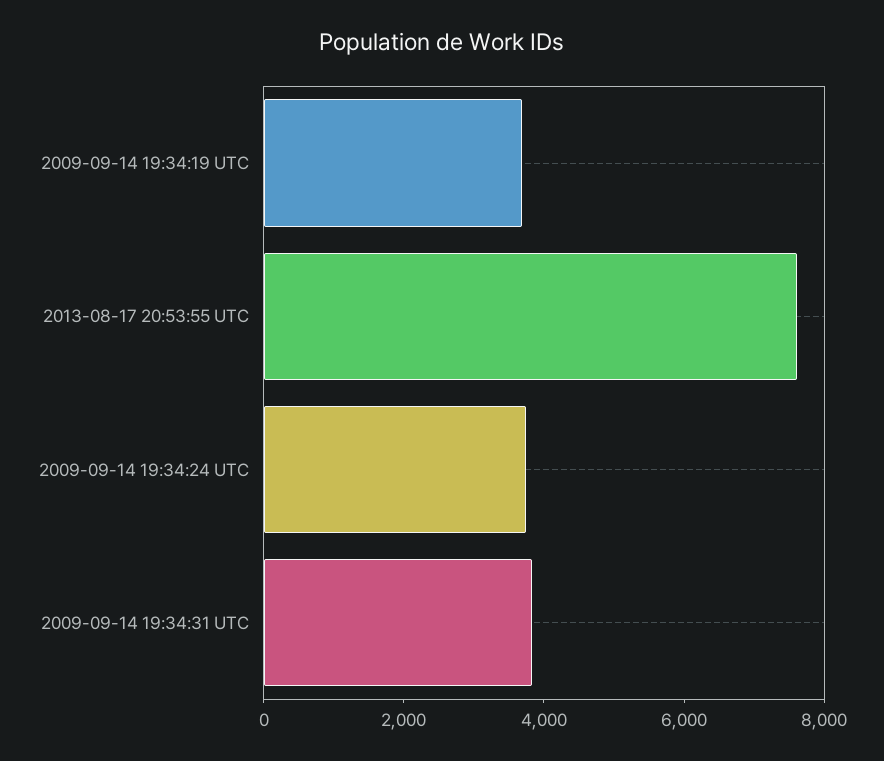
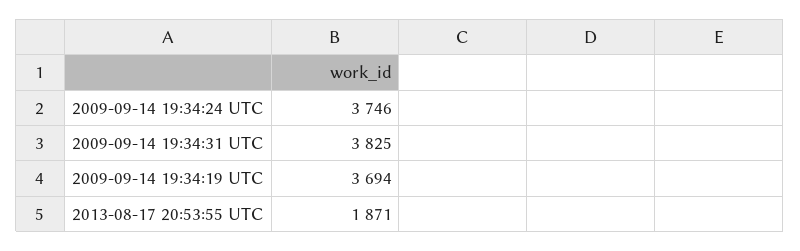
2013-08-17 20:53:55 UTC: 7500 -> 1871

